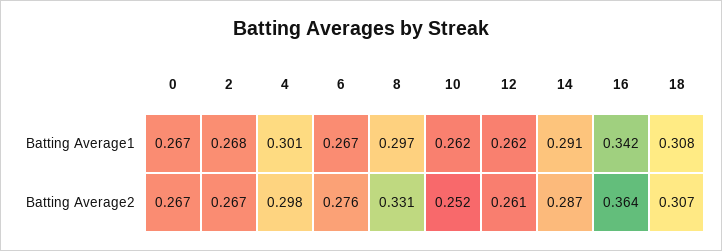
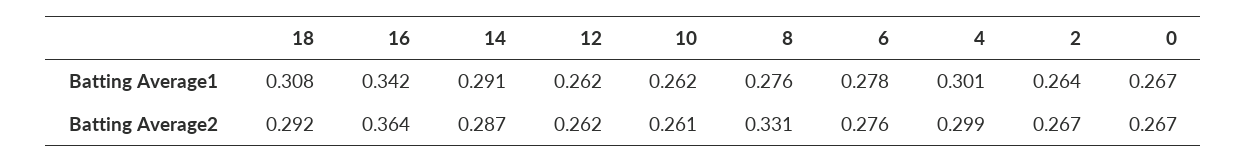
2, Batting Average1: 0.268 -> 0.264
6, Batting Average1: 0.267 -> 0.278
8, Batting Average1: 0.297 -> 0.276
4, Batting Average2: 0.298 -> 0.299
10, Batting Average2: 0.252 -> 0.261
12, Batting Average2: 0.261 -> 0.262
18, Batting Average2: 0.307 -> 0.292

